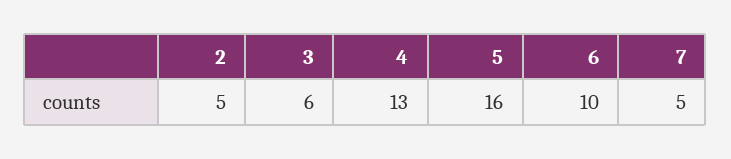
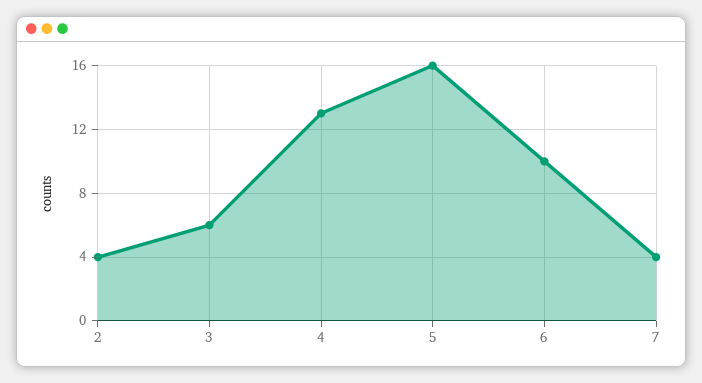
2: 5 -> 4
7: 5 -> 4

